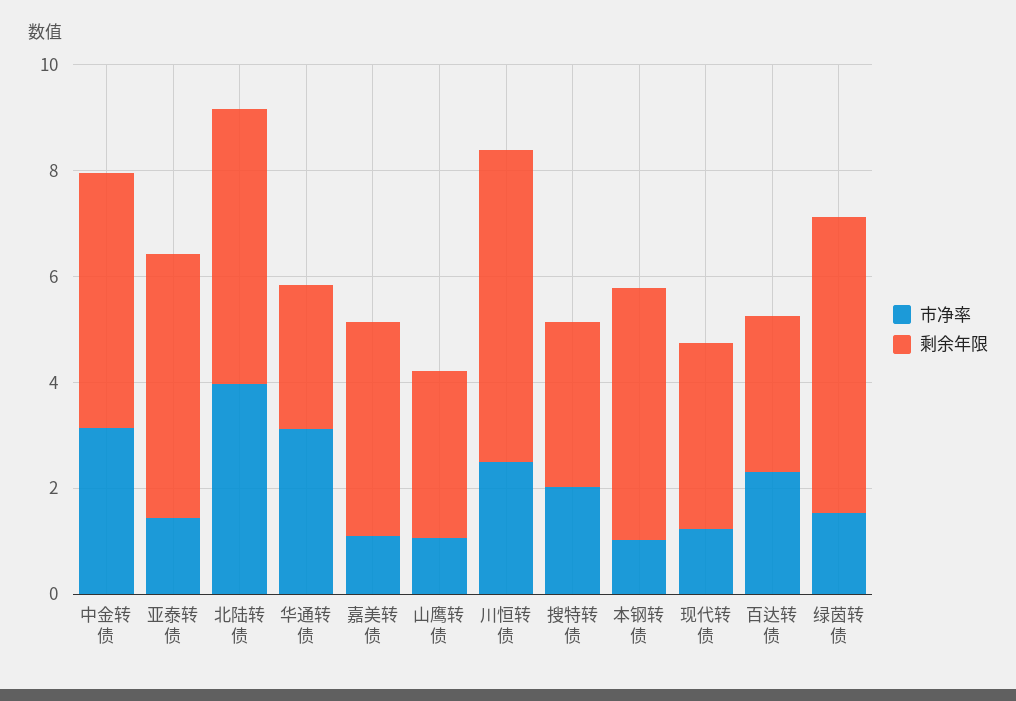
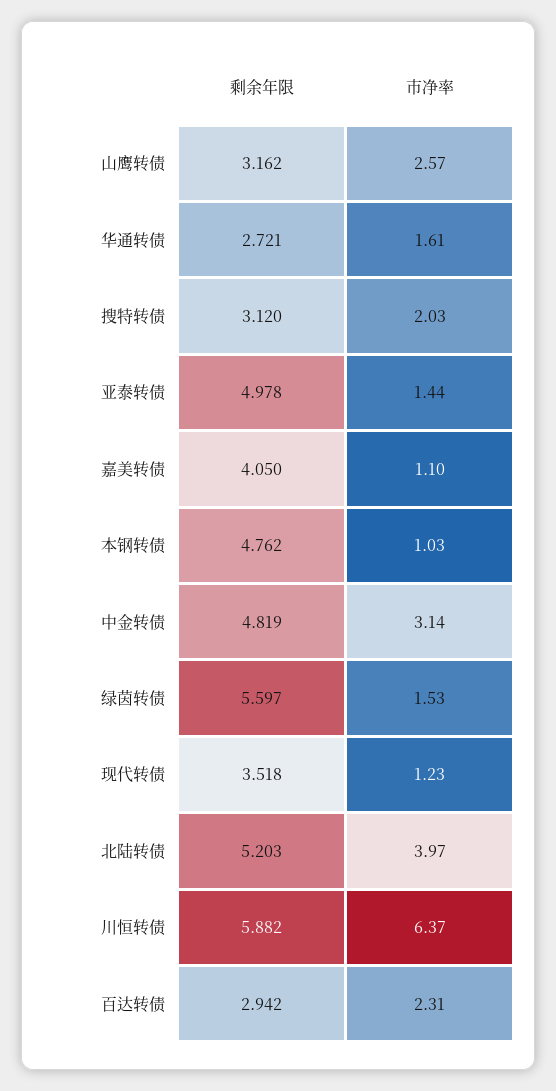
市净率, 华通转债: 3 -> 1.61
市净率, 山鹰转债: 1 -> 2.57
市净率, 川恒转债: 2.5 -> 6.37

